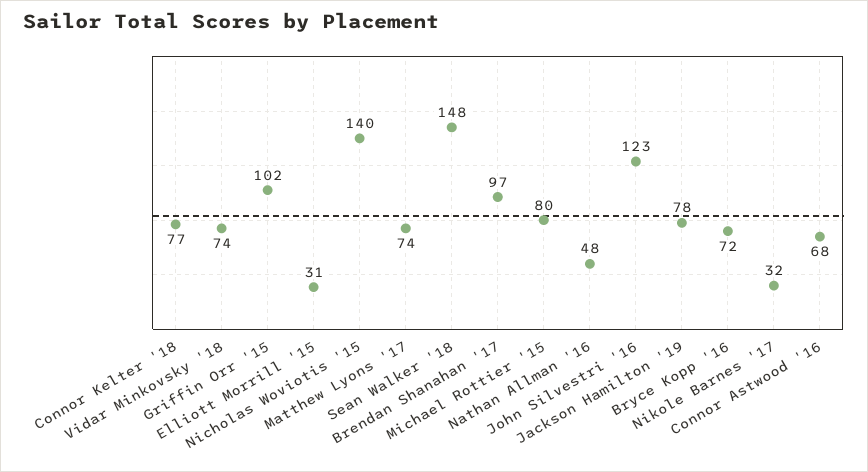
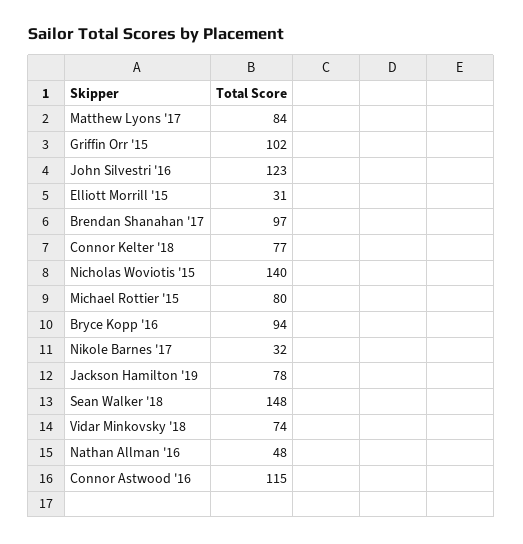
Matthew Lyons '17: 74 -> 84
Bryce Kopp '16: 72 -> 94
Connor Astwood '16: 68 -> 115

